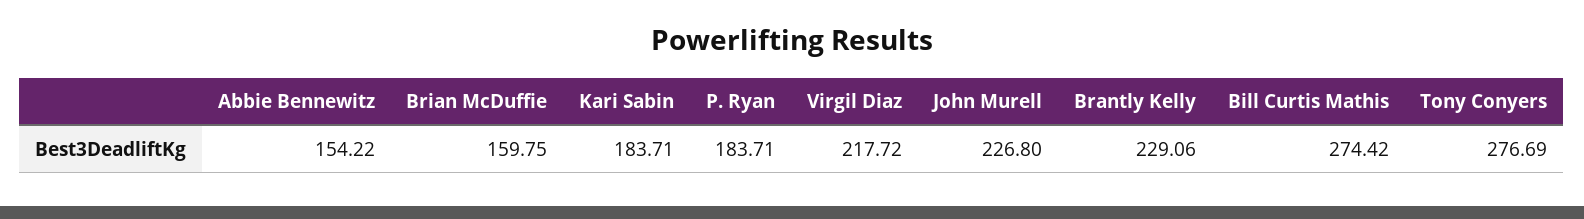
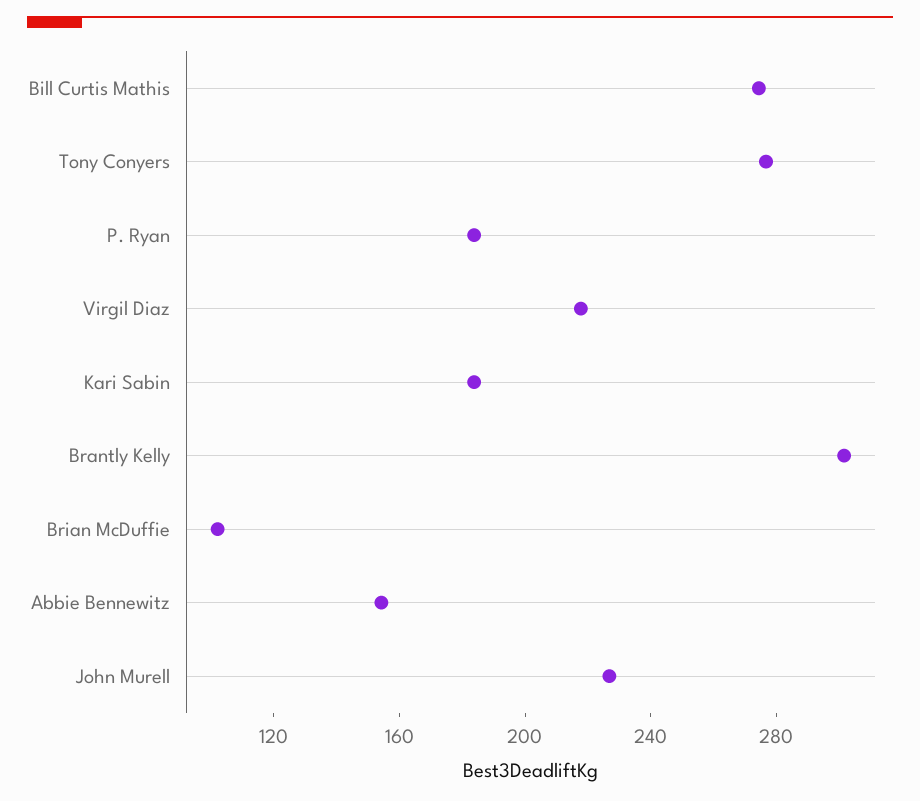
Brian McDuffie: 159.75 -> 100
Brantly Kelly: 229.06 -> 300

